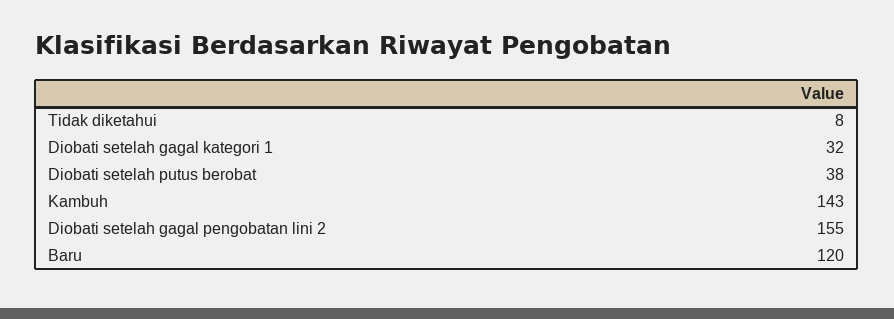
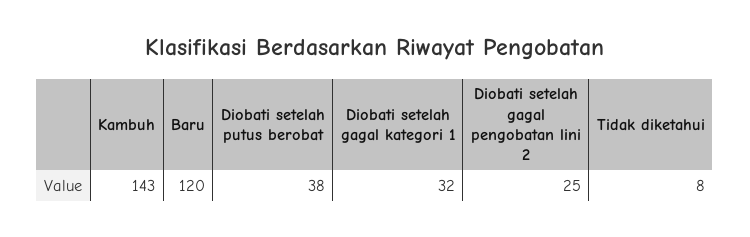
Diobati setelah gagal pengobatan lini 2: 155 -> 25

